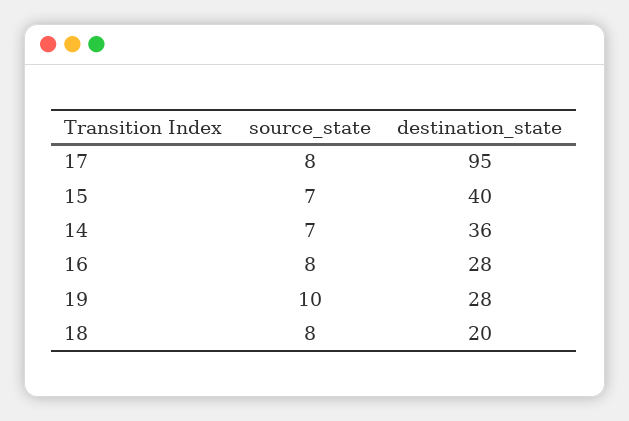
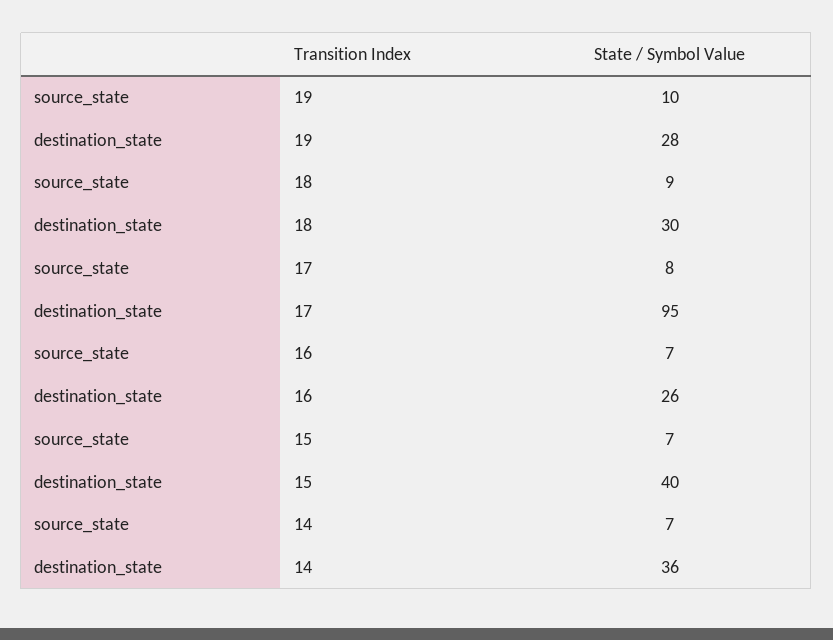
source_state, 16: 8 -> 7
destination_state, 16: 28 -> 26
source_state, 18: 8 -> 9
destination_state, 18: 20 -> 30

